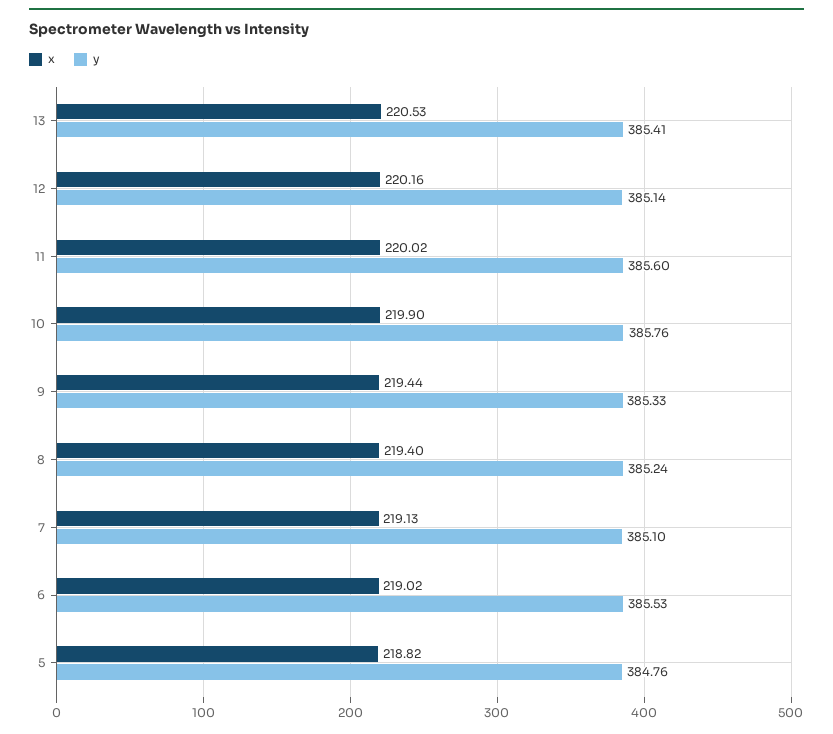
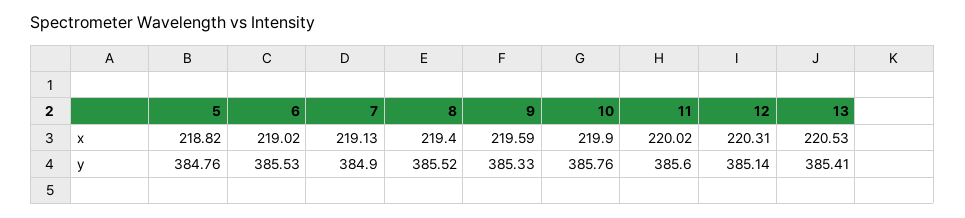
x, 12: 220.16 -> 220.31
x, 9: 219.44 -> 219.59
y, 8: 385.24 -> 385.52
y, 7: 385.1 -> 384.9

